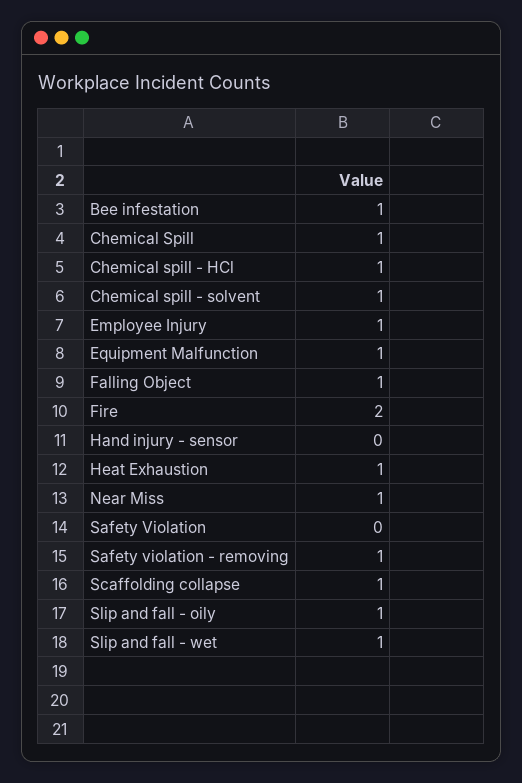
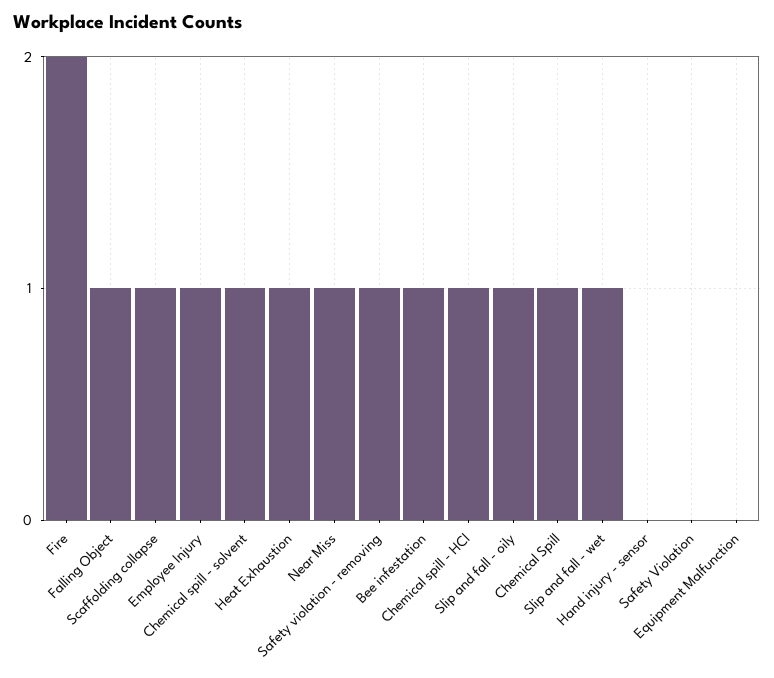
Equipment Malfunction: 1 -> 0

